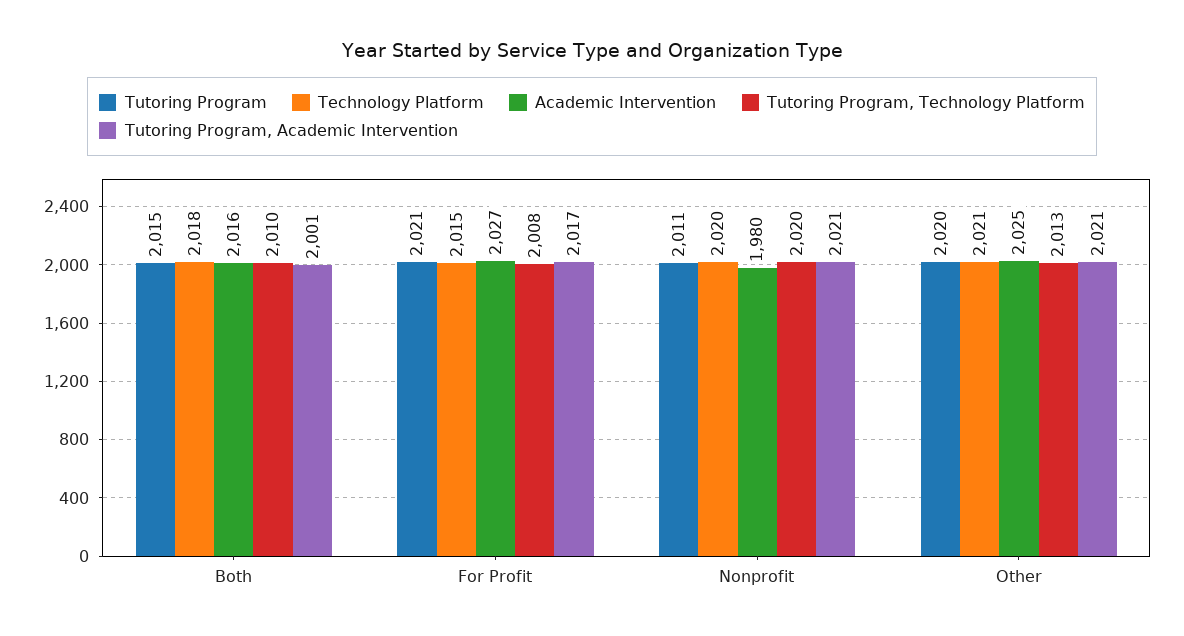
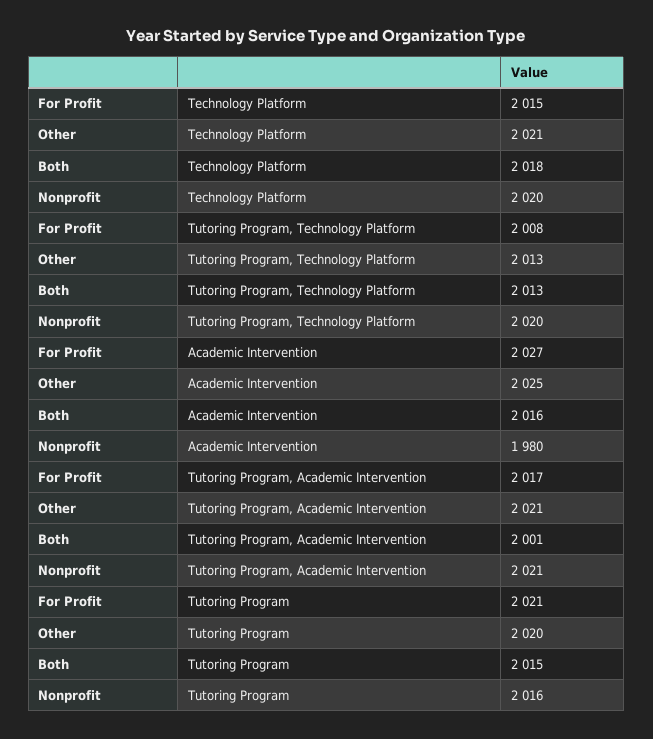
Tutoring Program, Technology Platform, Both: 2010 -> 2013
Tutoring Program, Nonprofit: 2011 -> 2016

